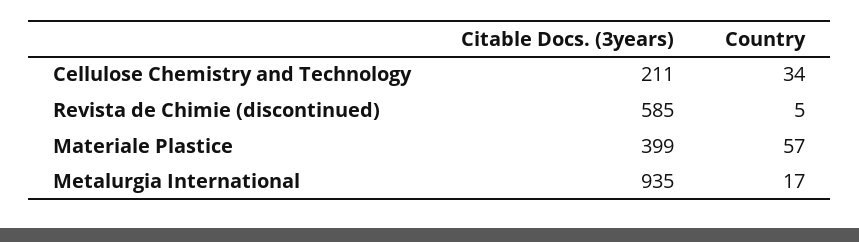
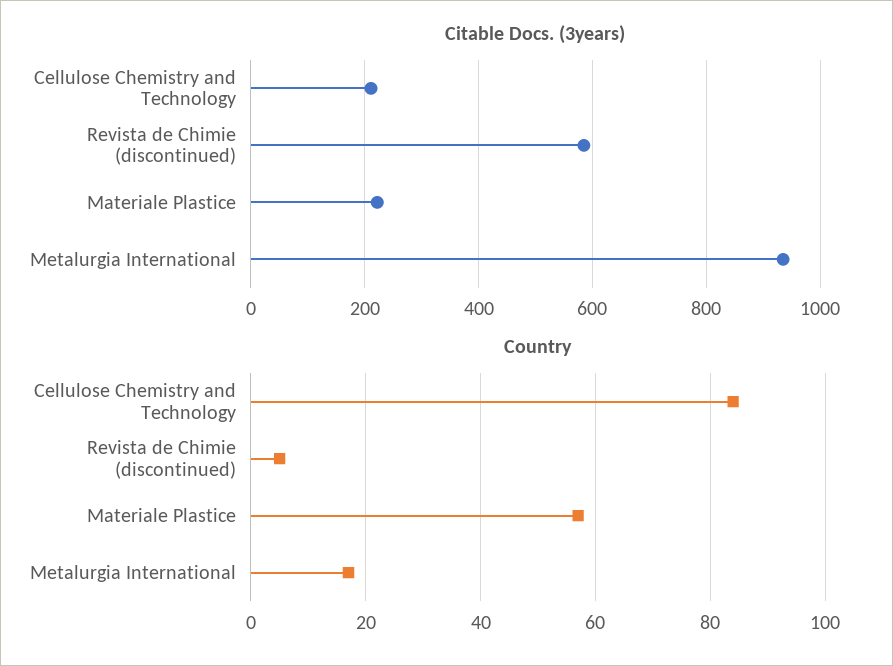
Country, Cellulose Chemistry and Technology: 34 -> 85
Citable Docs. (3years), Materiale Plastice: 399 -> 220

